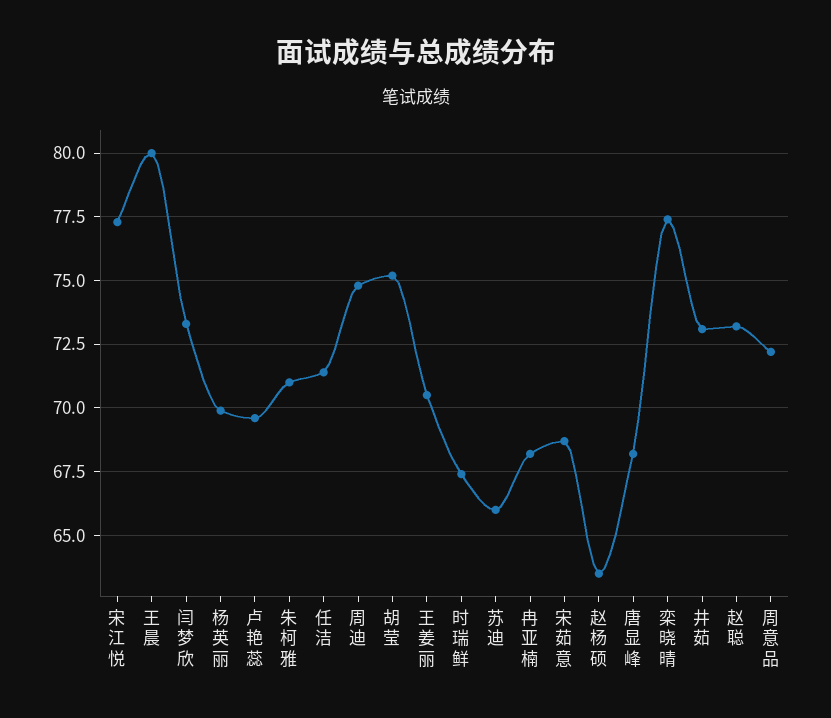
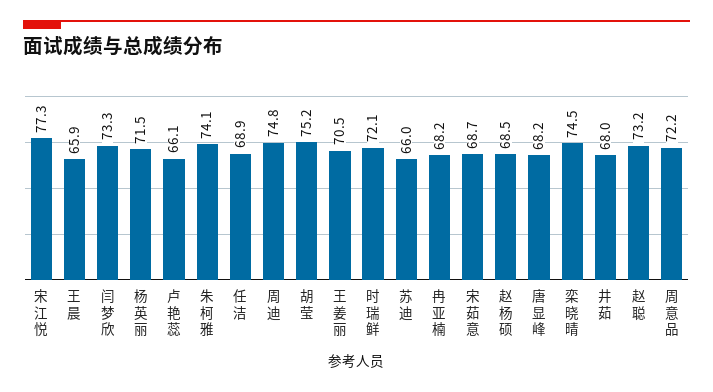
王晨: 80 -> 65.9
杨英丽: 70 -> 71.5
卢艳蕊: 69.5 -> 66.1
朱柯雅: 71 -> 74.1
任洁: 71.5 -> 68.9
时瑞鲜: 67.5 -> 72.1
赵杨硕: 63.5 -> 68.5
栾晓晴: 77.5 -> 74.5
井茹: 73 -> 68

